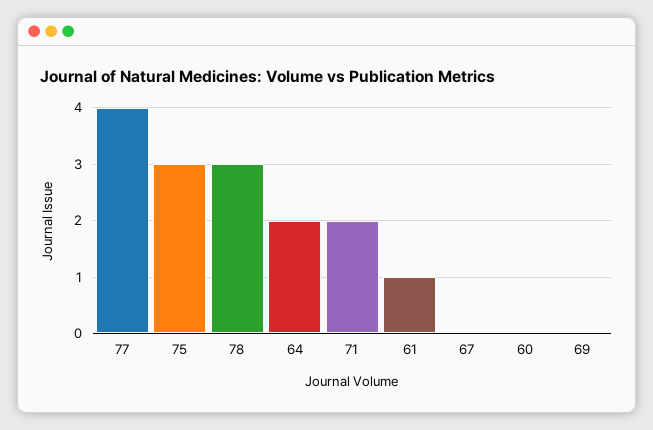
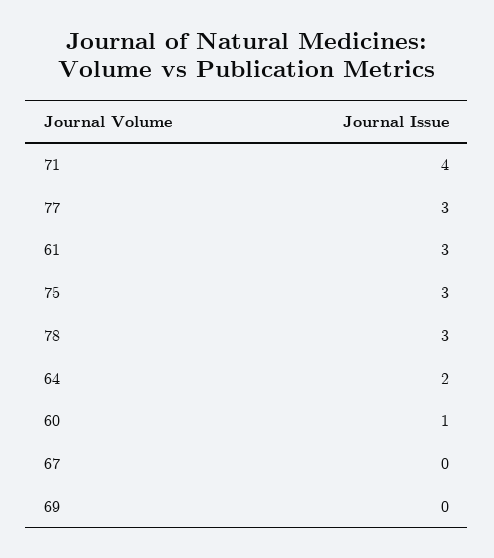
77: 4 -> 3
71: 2 -> 4
61: 1 -> 3
60: 0 -> 1

